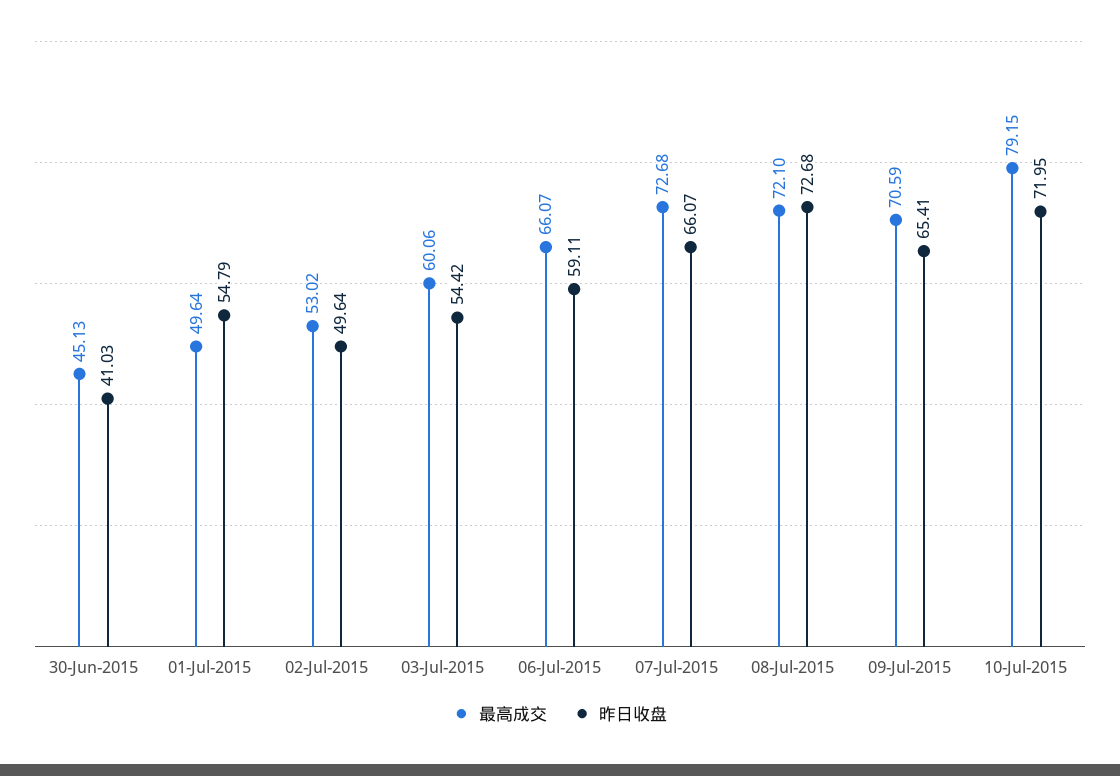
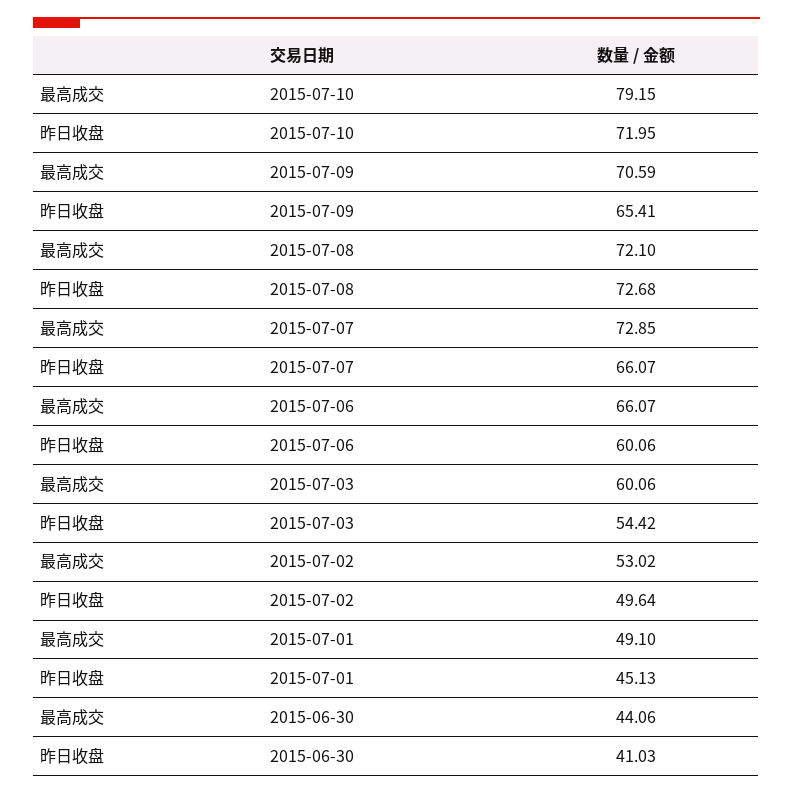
最高成交, 30-Jun-2015: 45.13 -> 44.06
最高成交, 01-Jul-2015: 49.64 -> 49.1
昨日收盘, 01-Jul-2015: 54.79 -> 45.13
昨日收盘, 06-Jul-2015: 59.11 -> 60.06
最高成交, 07-Jul-2015: 72.68 -> 72.85

